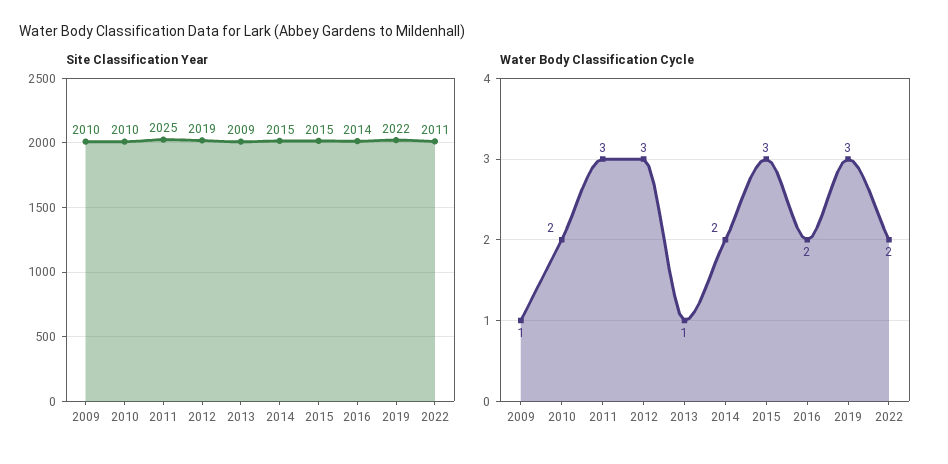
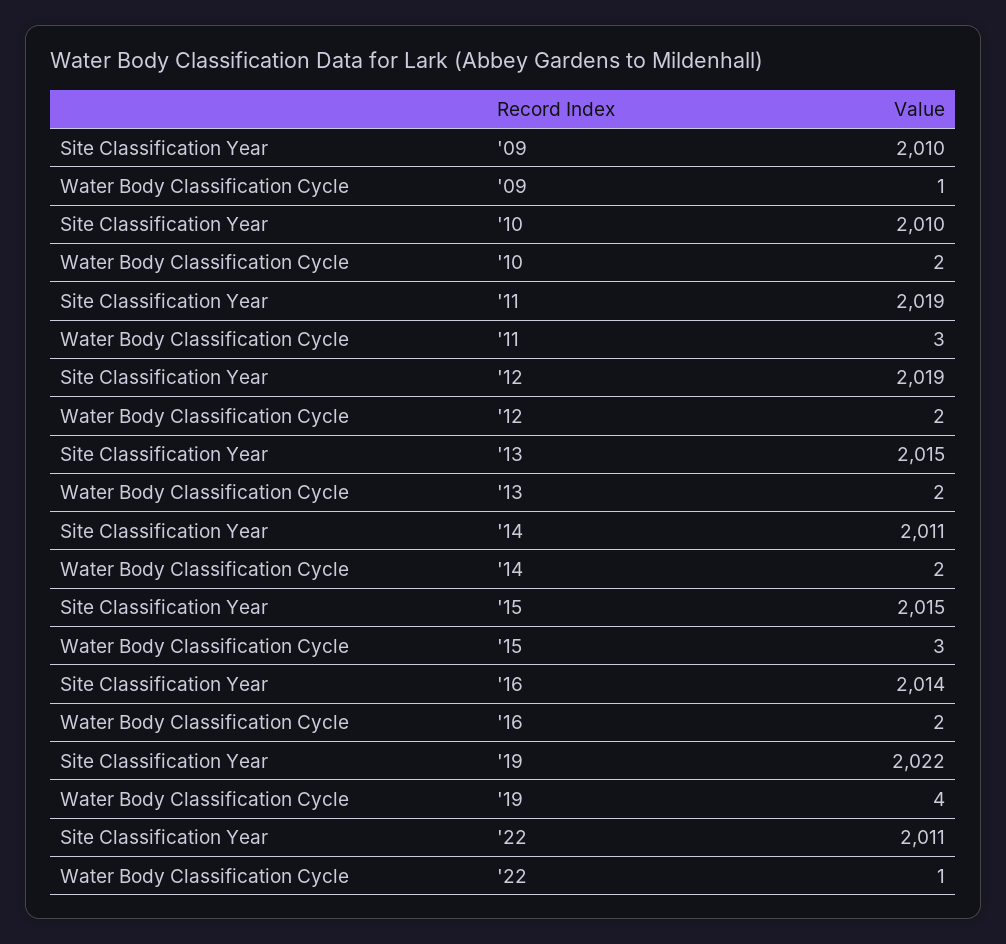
Site Classification Year, 2011: 2025 -> 2019
Site Classification Year, 2013: 2009 -> 2015
Site Classification Year, 2014: 2015 -> 2011
Water Body Classification Cycle, 2012: 3 -> 2
Water Body Classification Cycle, 2013: 1 -> 2
Water Body Classification Cycle, 2019: 3 -> 4
Water Body Classification Cycle, 2022: 2 -> 1

